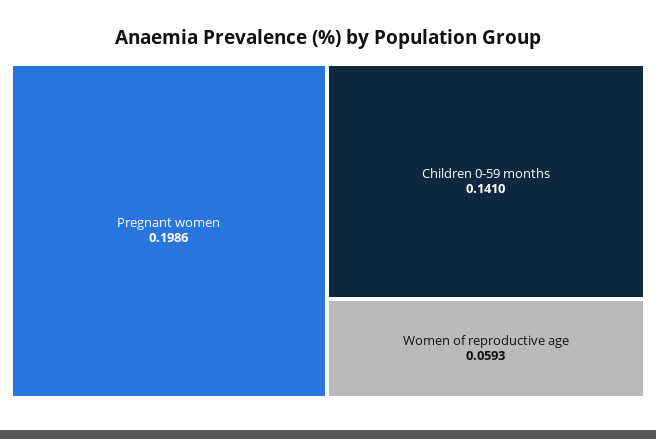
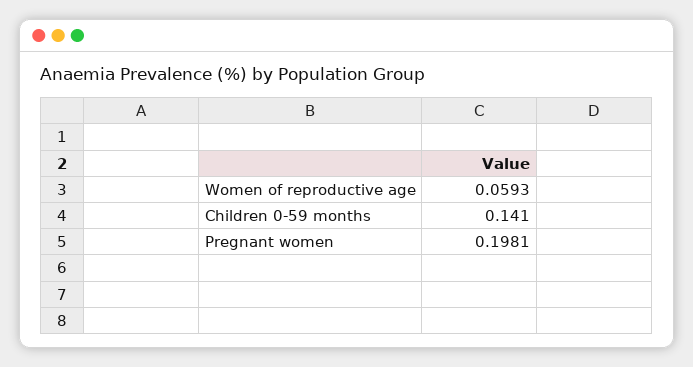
Pregnant women: 0.1986 -> 0.1981

